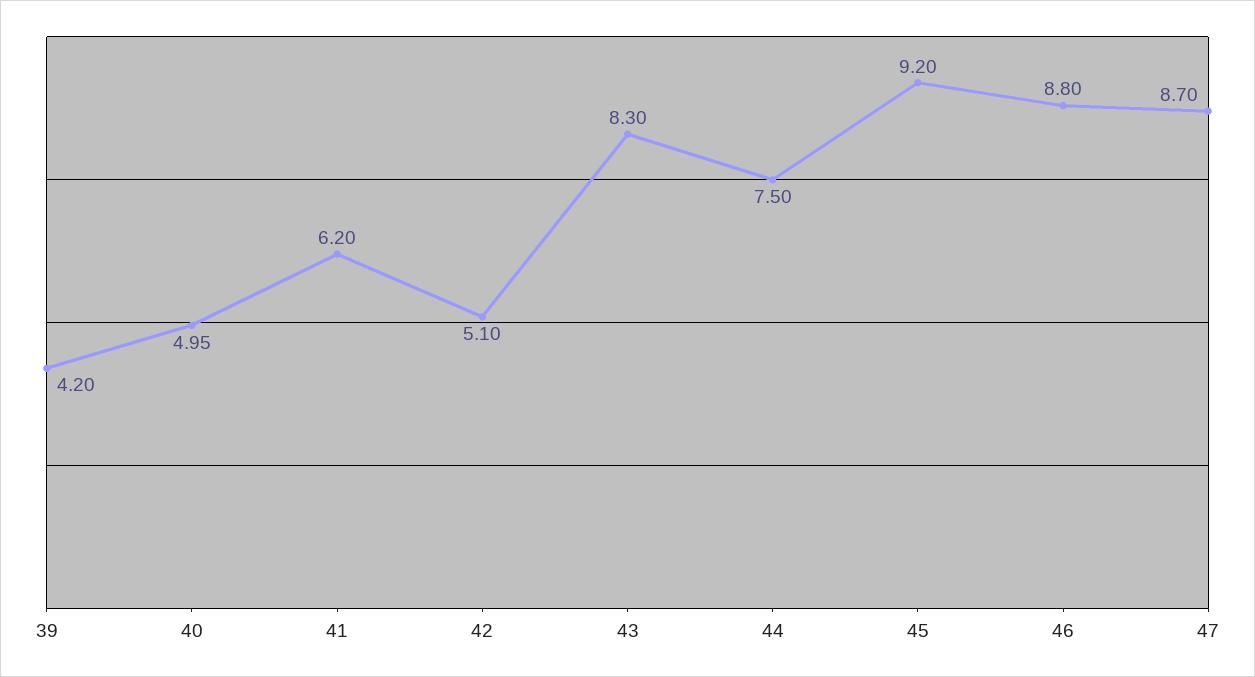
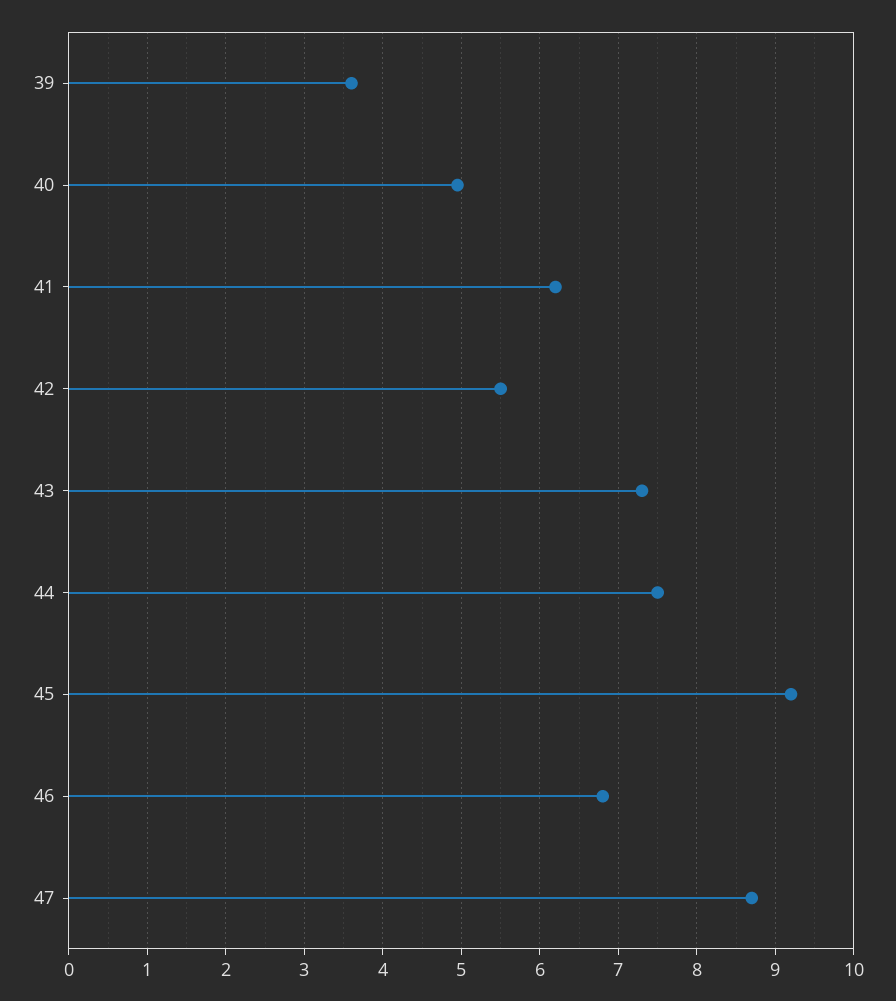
39: 4.2 -> 3.6
42: 5.1 -> 5.5
43: 8.3 -> 7.3
46: 8.8 -> 6.8

